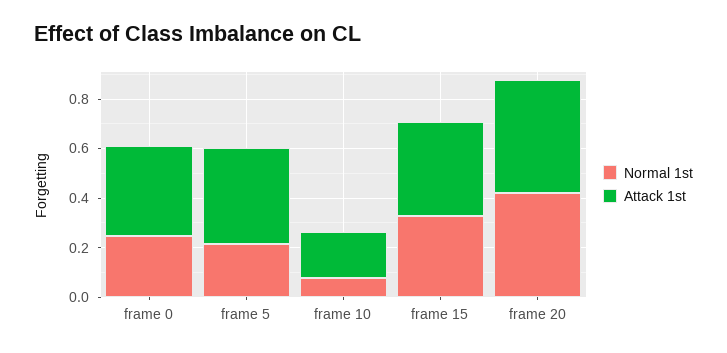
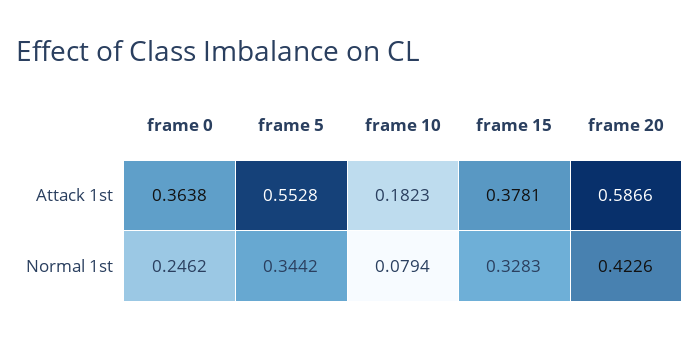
Normal 1st, frame 5: 0.2 -> 0.3442
Attack 1st, frame 5: 0.4 -> 0.5528
Attack 1st, frame 20: 0.45 -> 0.5866

